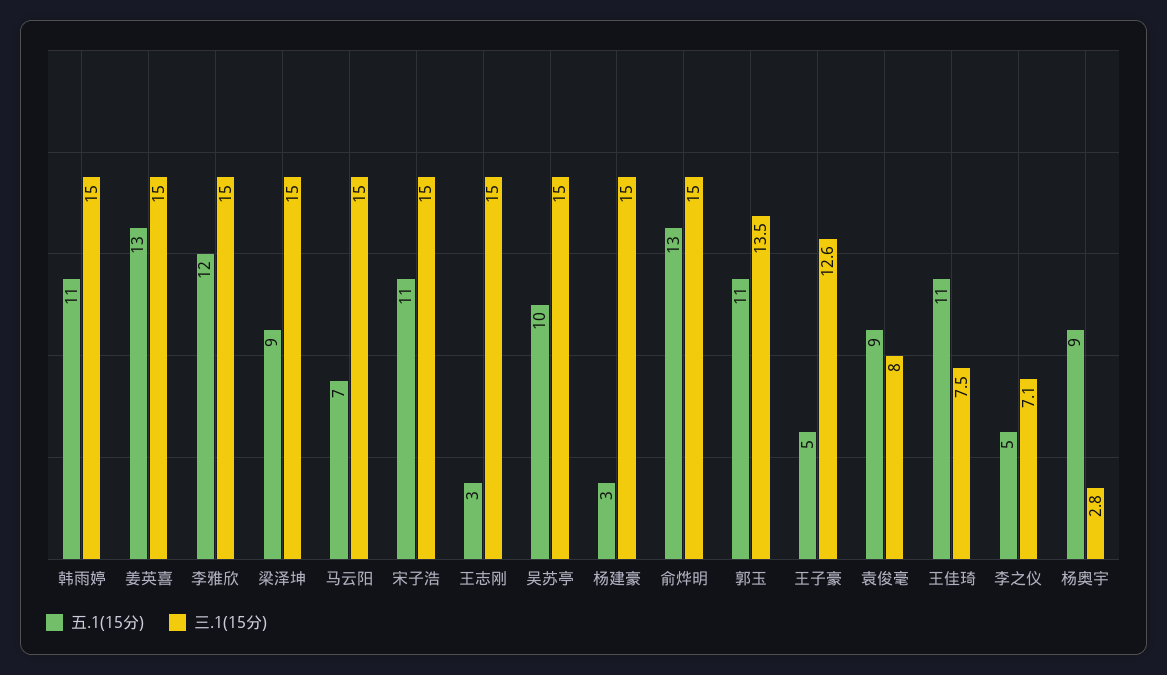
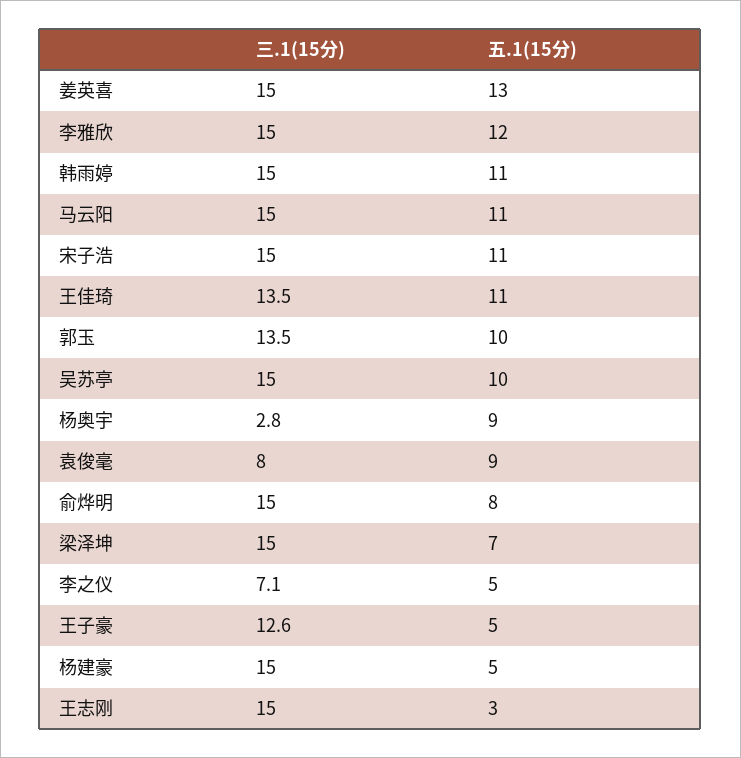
五.1(15分), 梁泽坤: 9 -> 7
五.1(15分), 马云阳: 7 -> 11
五.1(15分), 杨建豪: 3 -> 5
五.1(15分), 俞烨明: 13 -> 8
五.1(15分), 郭玉: 11 -> 10
三.1(15分), 王佳琦: 7.5 -> 13.5

